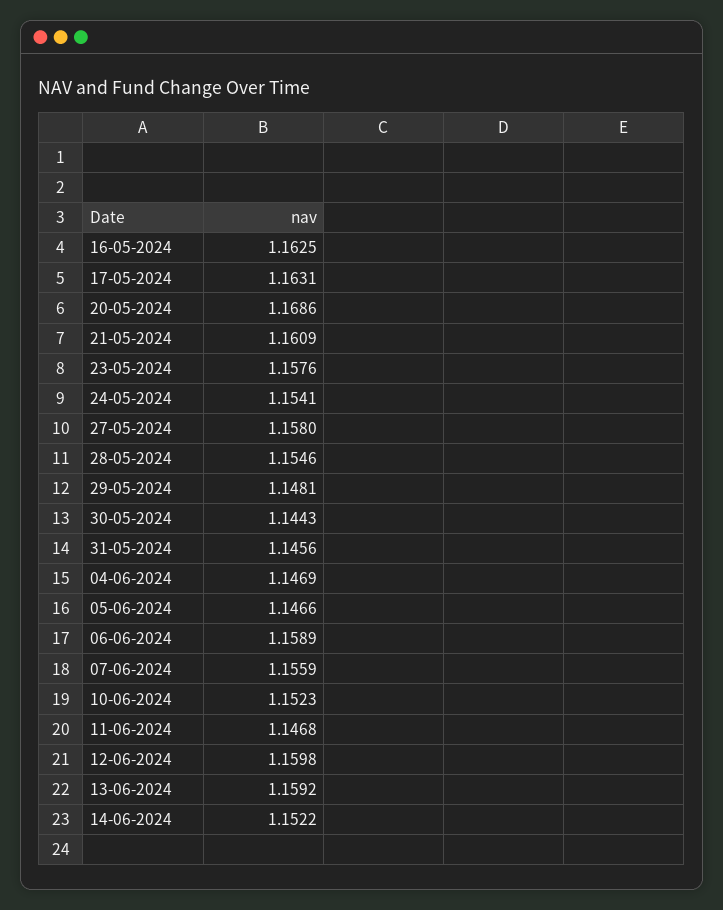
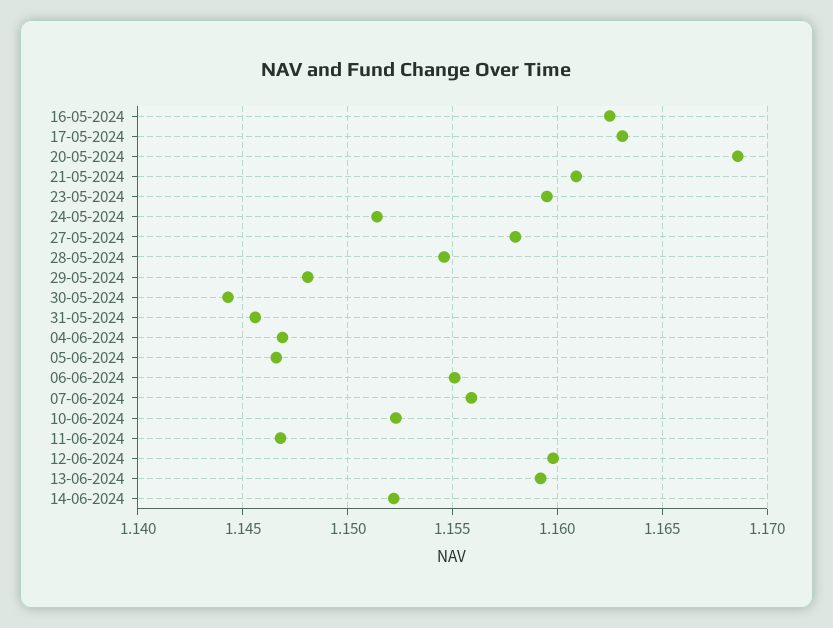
23-05-2024: 1.1576 -> 1.1595
24-05-2024: 1.1541 -> 1.1515
06-06-2024: 1.1589 -> 1.155

